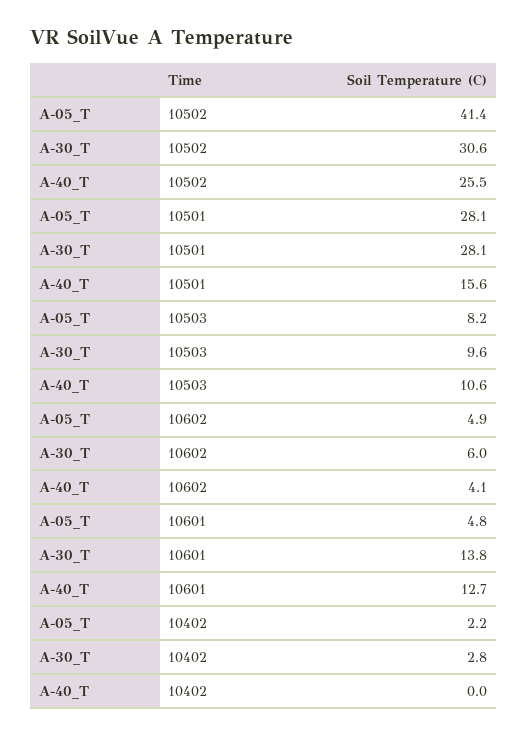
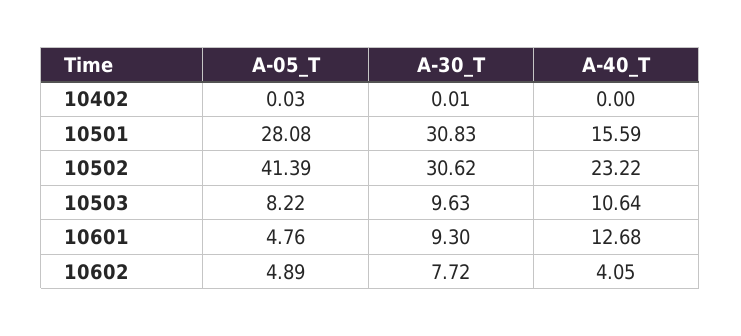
A-40_T, 10502: 25.5 -> 23.22
A-30_T, 10501: 28.1 -> 30.83
A-30_T, 10602: 6 -> 7.72
A-30_T, 10601: 13.8 -> 9.3
A-05_T, 10402: 2.2 -> 0.03
A-30_T, 10402: 2.8 -> 0.01

